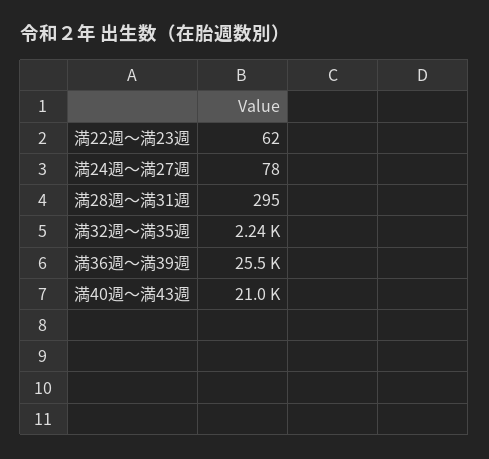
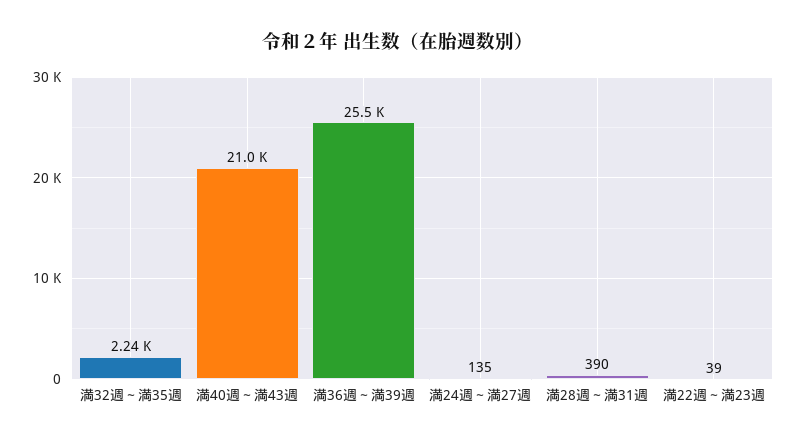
満22週～満23週: 62 -> 39
満24週～満27週: 78 -> 135
満28週～満31週: 295 -> 390

